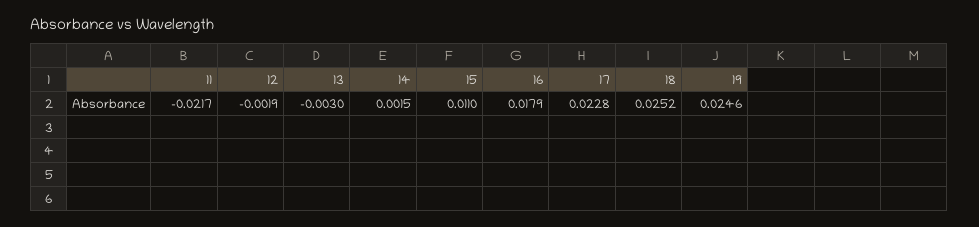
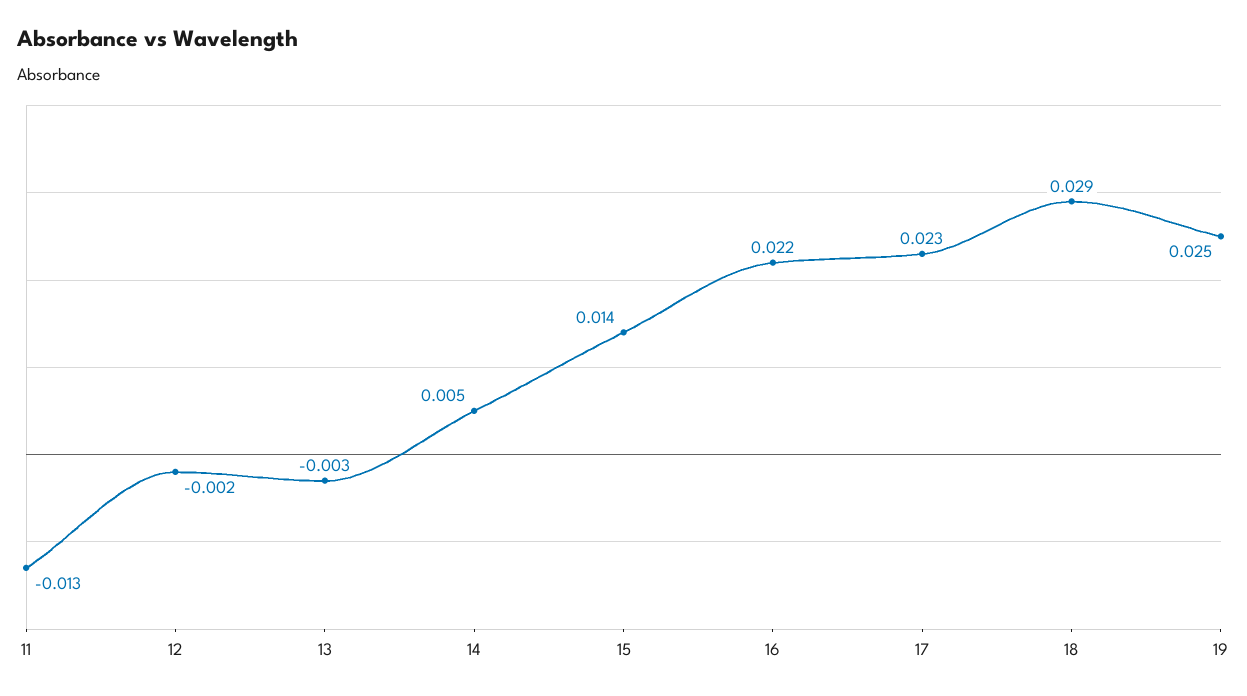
11: -0.0217 -> -0.013
14: 0.0015 -> 0.005
15: 0.011 -> 0.014
16: 0.0179 -> 0.022
18: 0.0252 -> 0.029

